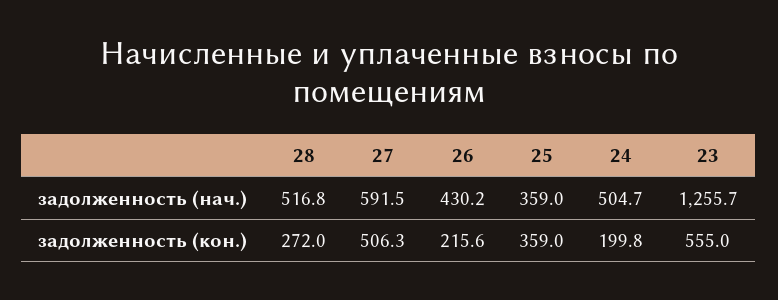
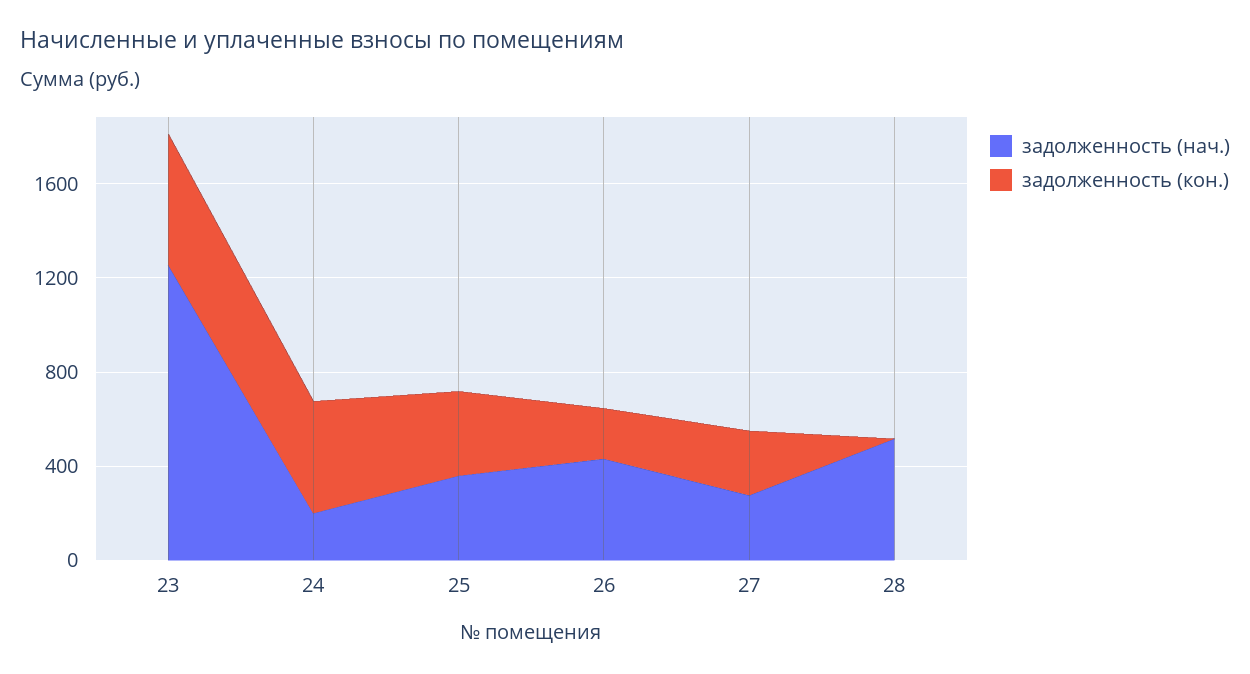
задолженность (нач.), 27: 591.5 -> 300
задолженность (нач.), 24: 504.7 -> 200
задолженность (кон.), 28: 272 -> 0
задолженность (кон.), 27: 506.3 -> 300
задолженность (кон.), 24: 199.8 -> 500

